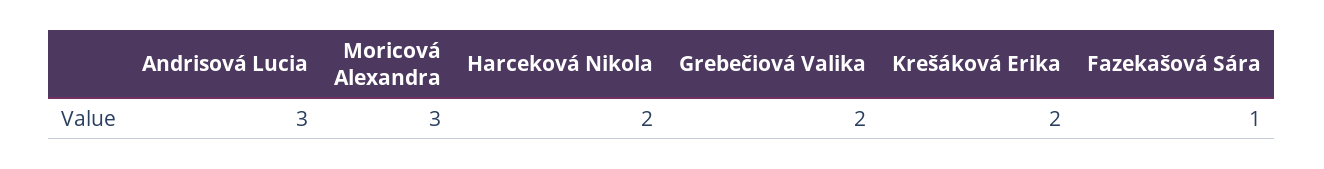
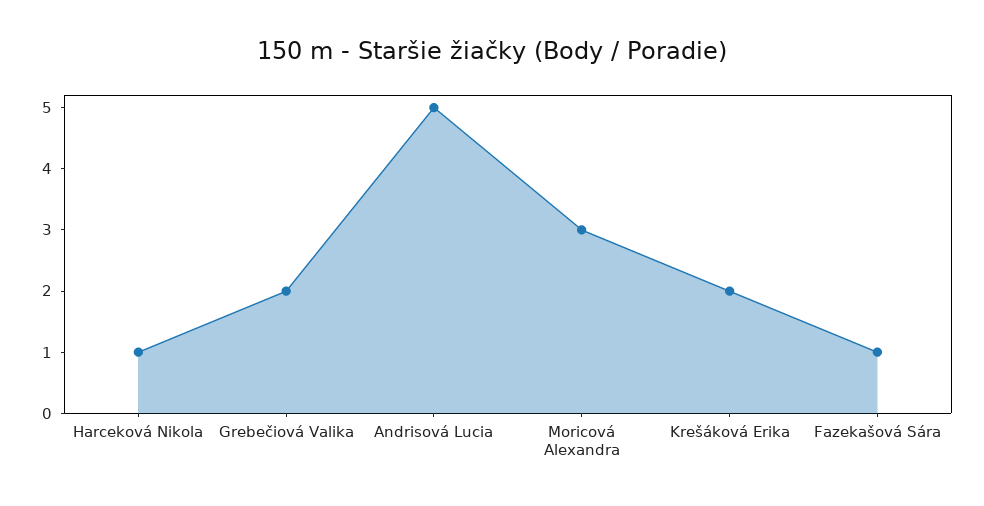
Andrisová Lucia: 3 -> 5
Harceková Nikola: 2 -> 1

